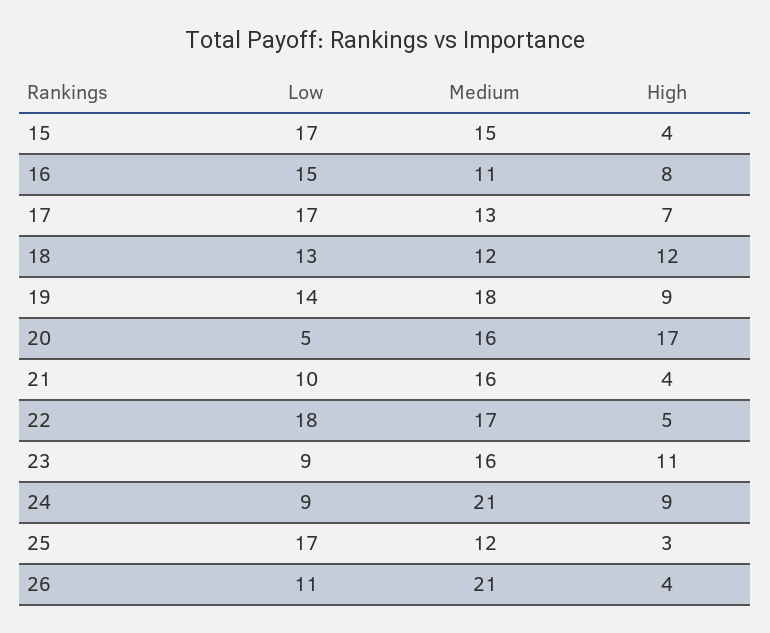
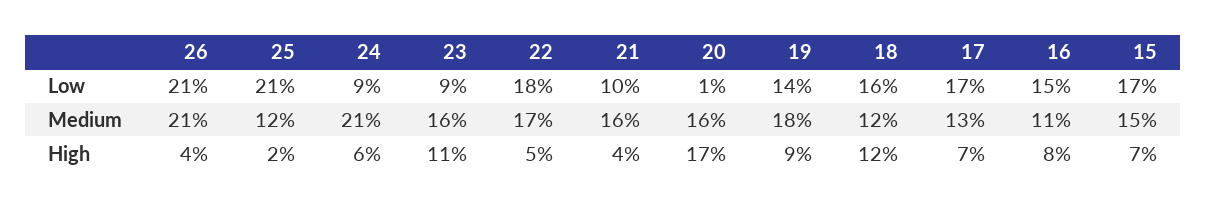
High, 15: 4 -> 7
Low, 18: 13 -> 16
Low, 20: 5 -> 1
High, 24: 9 -> 6
Low, 25: 17 -> 21
High, 25: 3 -> 2
Low, 26: 11 -> 21

